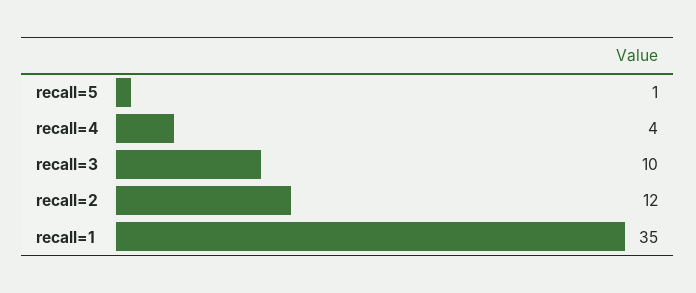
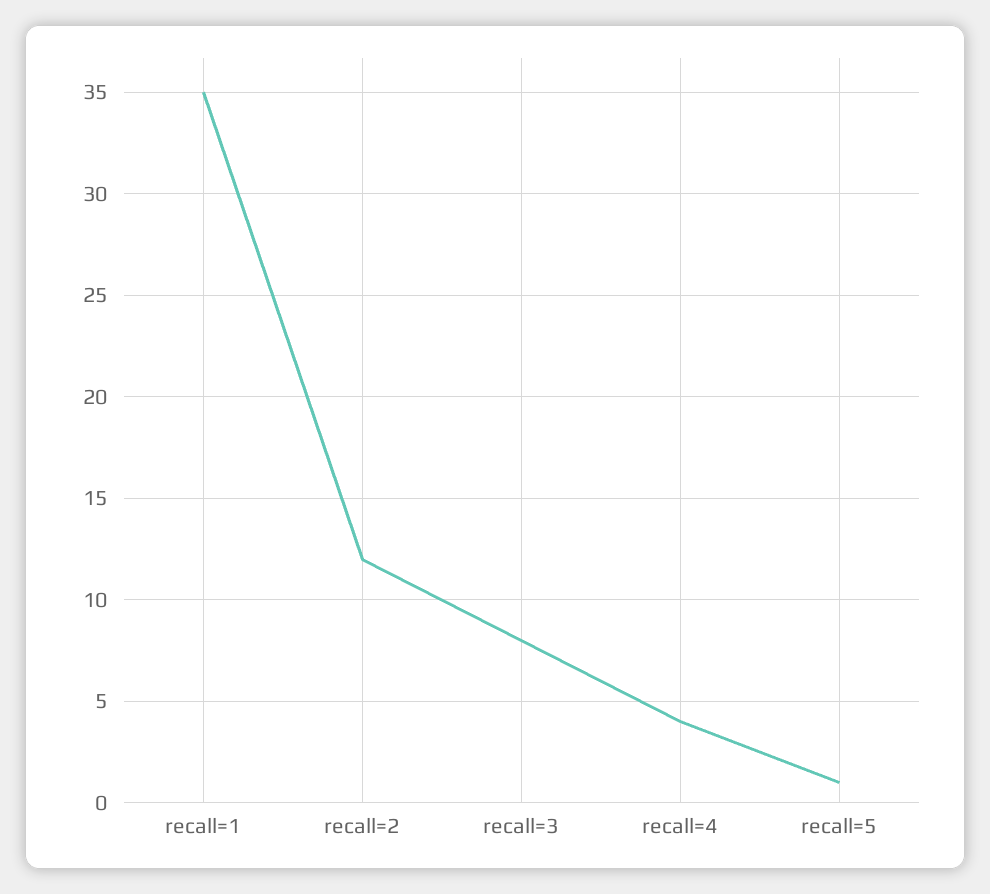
recall=3: 10 -> 8

